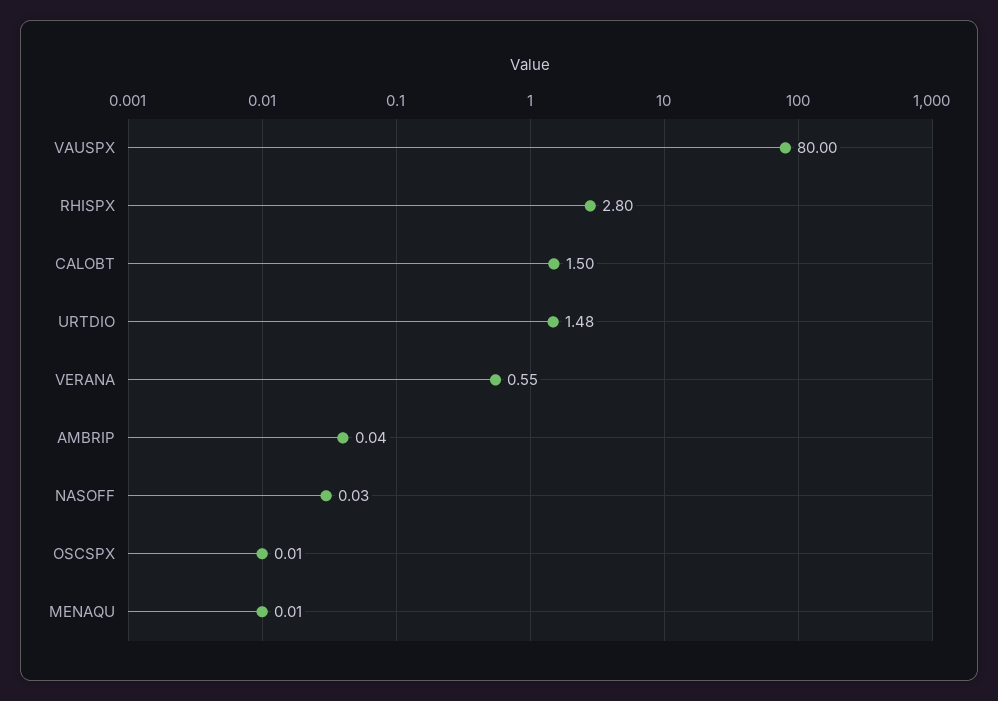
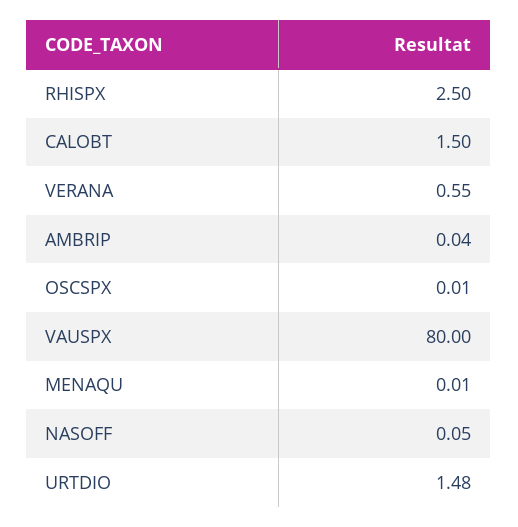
RHISPX: 2.8 -> 2.5
NASOFF: 0.03 -> 0.05

